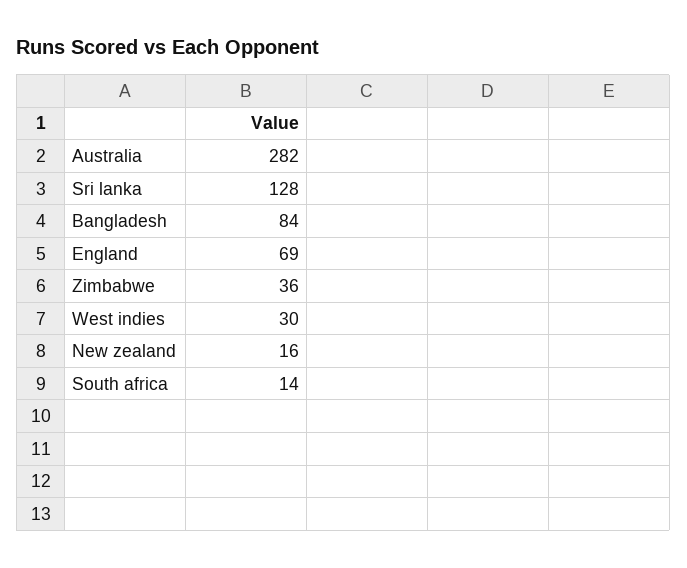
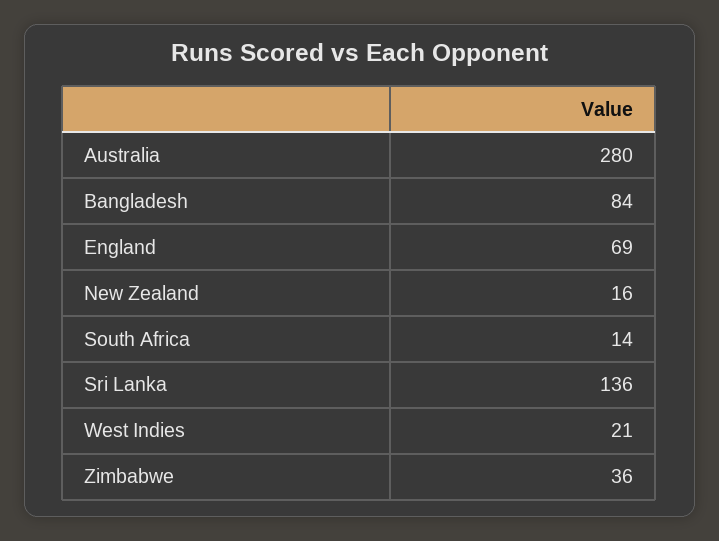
Australia: 282 -> 280
Sri lanka: 128 -> 136
West indies: 30 -> 21

